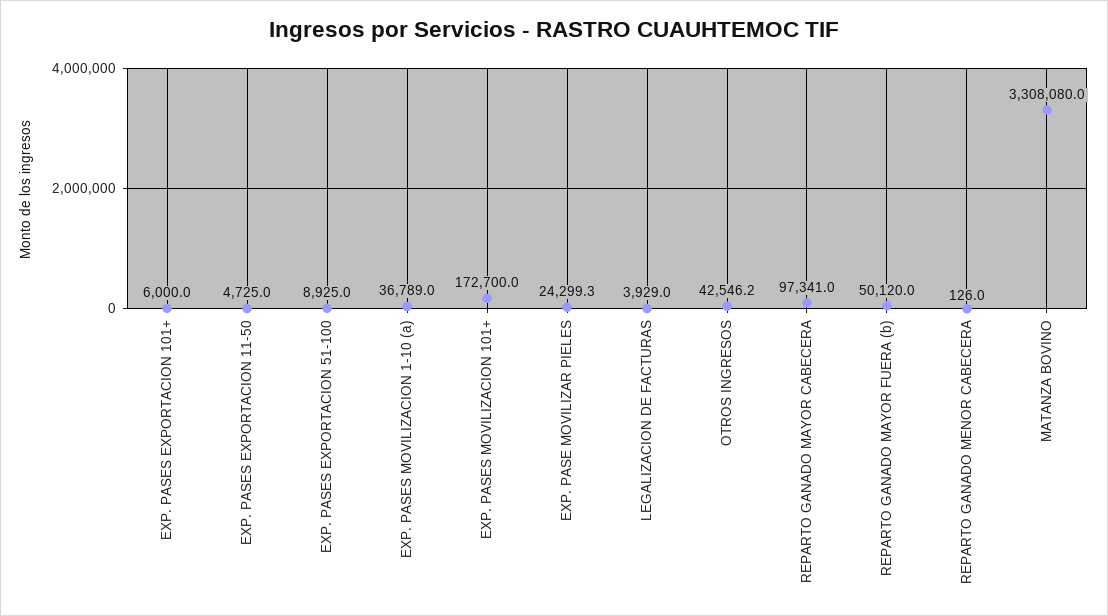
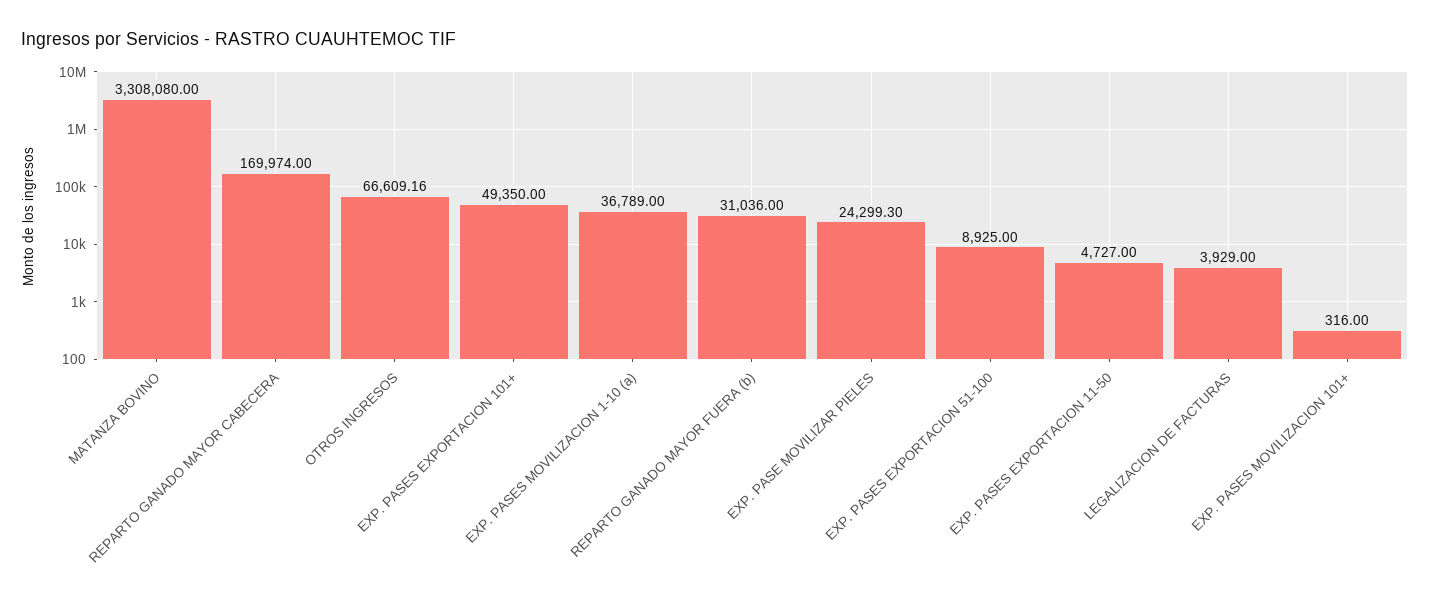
EXP. PASES EXPORTACION 101+: 6000 -> 49350
EXP. PASES EXPORTACION 11-50: 4725 -> 4727
EXP. PASES MOVILIZACION 101+: 172700 -> 316
OTROS INGRESOS: 42546.2 -> 66609.16
REPARTO GANADO MAYOR CABECERA: 97341 -> 169974
REPARTO GANADO MAYOR FUERA (b): 50120 -> 31036
REPARTO GANADO MENOR CABECERA: 126 -> none

